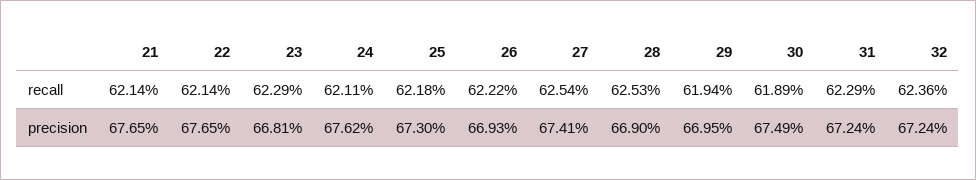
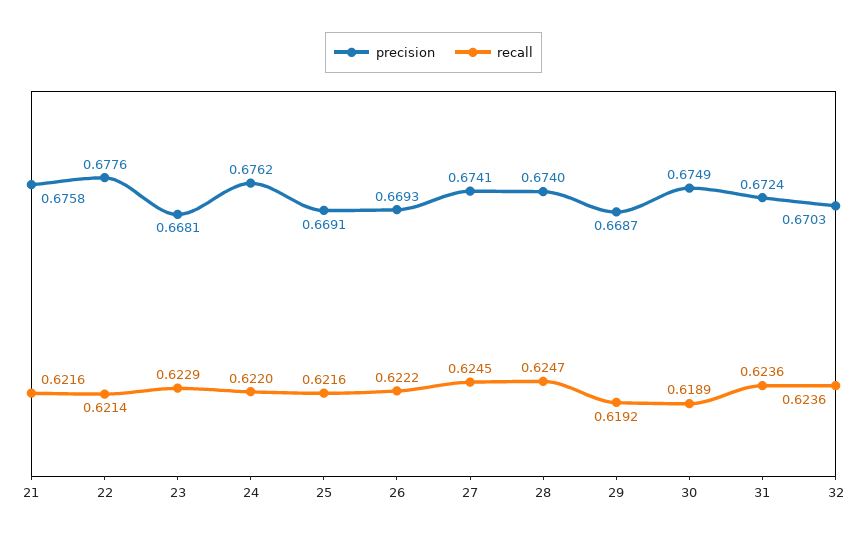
recall, 21: 0.6214 -> 0.6216
recall, 24: 0.6211 -> 0.622
recall, 25: 0.6218 -> 0.6216
recall, 27: 0.6254 -> 0.6245
recall, 28: 0.6253 -> 0.6247
recall, 29: 0.6194 -> 0.6192
recall, 31: 0.6229 -> 0.6236
precision, 21: 0.6765 -> 0.6758
precision, 22: 0.6765 -> 0.6776
precision, 25: 0.673 -> 0.6691
precision, 28: 0.669 -> 0.674
precision, 29: 0.6695 -> 0.6687
precision, 32: 0.6724 -> 0.6703

